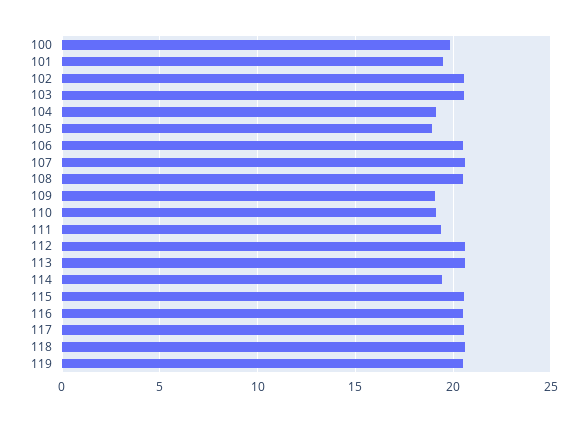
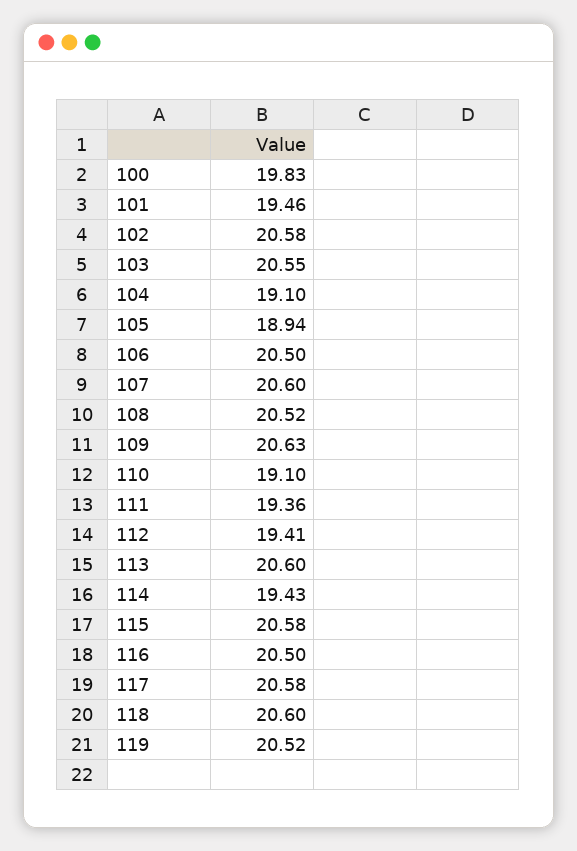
109: 19 -> 20.63
112: 20.5 -> 19.41

